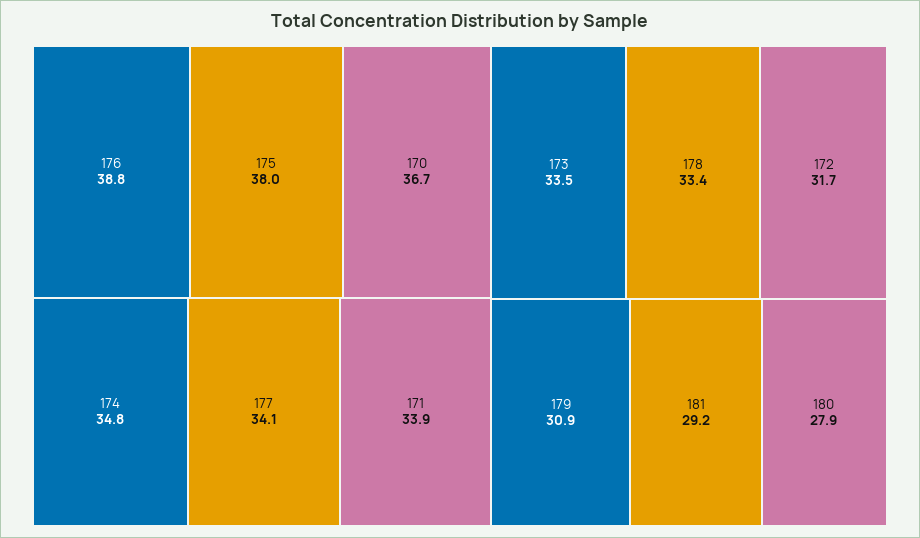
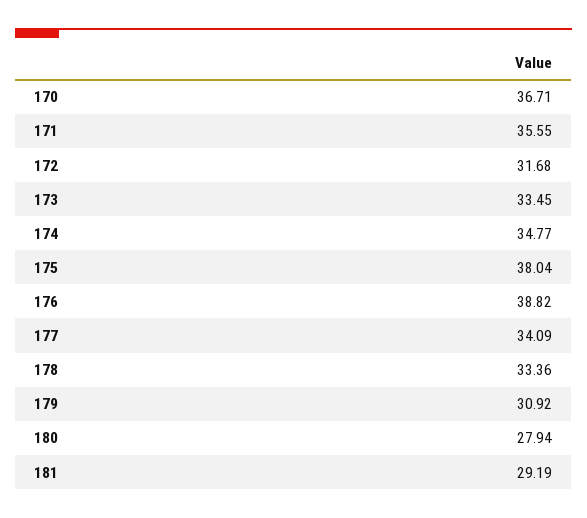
171: 33.9 -> 35.55

